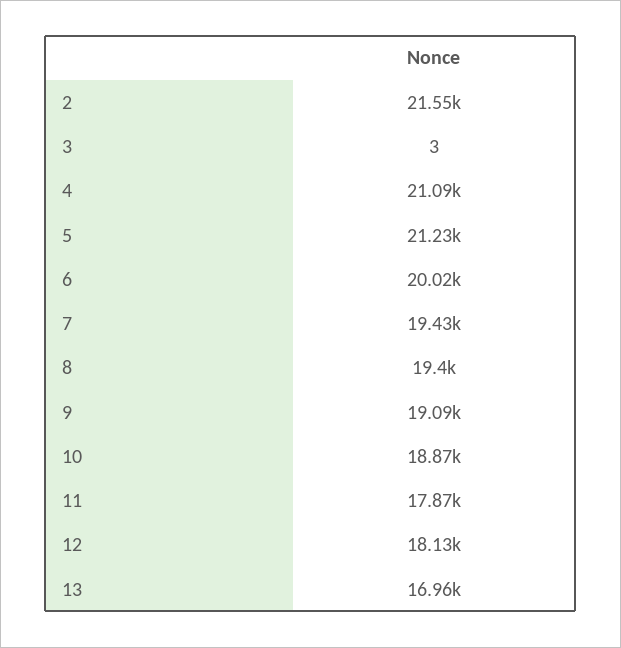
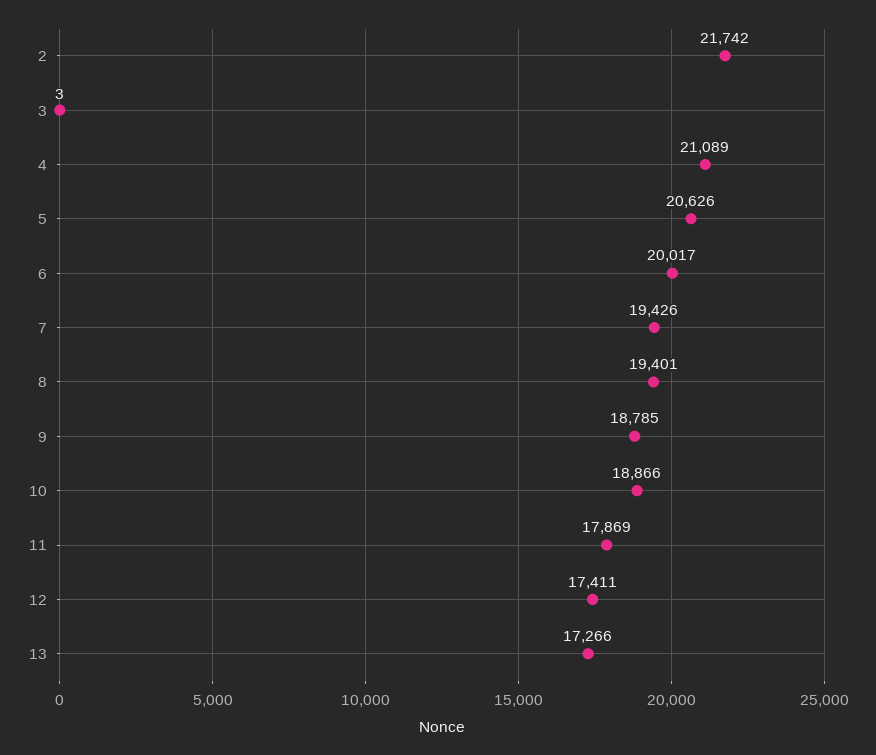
2: 21550 -> 21742
5: 21230 -> 20626
9: 19090 -> 18785
12: 18130 -> 17411
13: 16960 -> 17266

